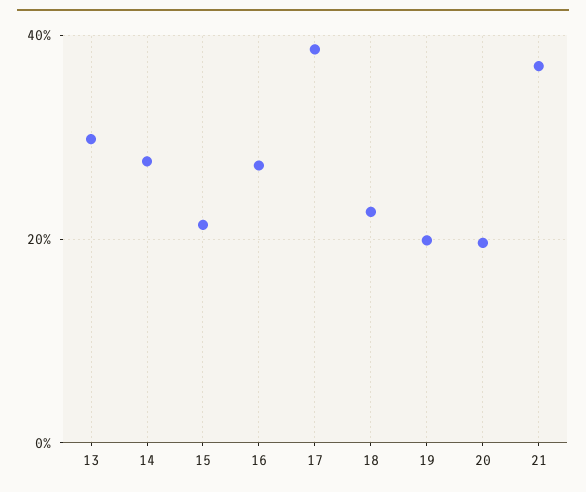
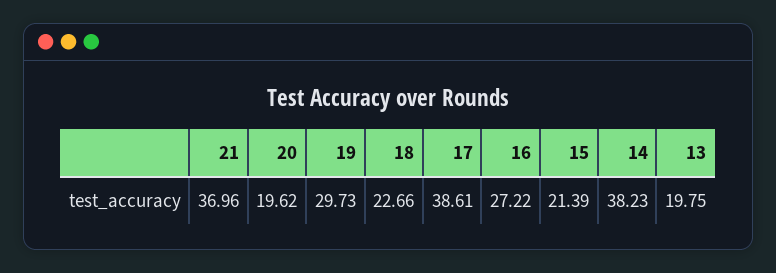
13: 30 -> 19.75
14: 28 -> 38.23
19: 20 -> 29.73

